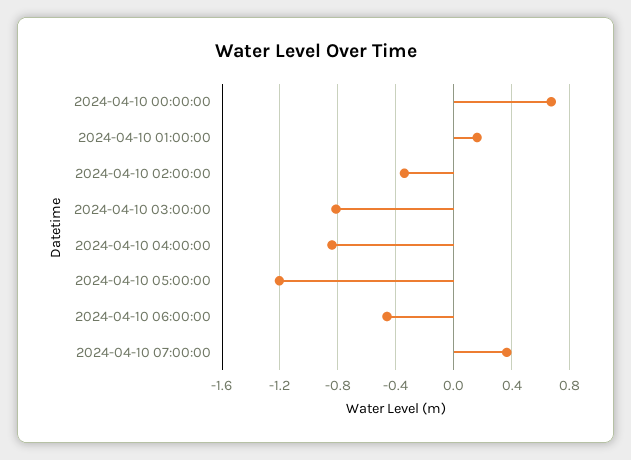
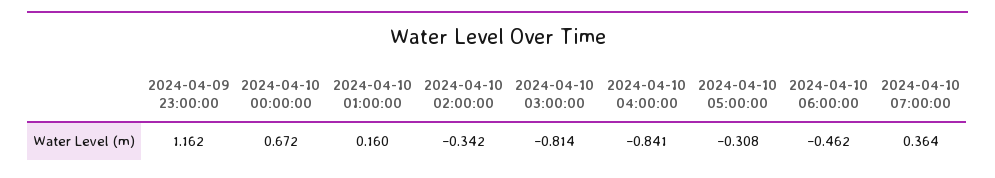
2024-04-10 05:00:00: -1.2 -> -0.308
2024-04-09 23:00:00: none -> 1.162

